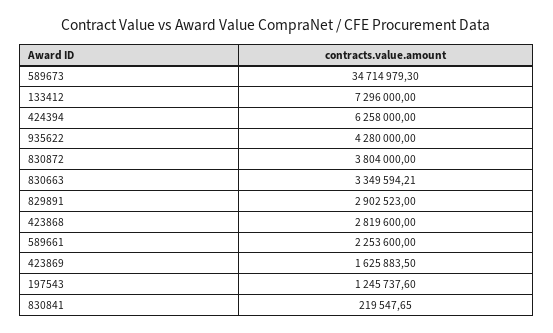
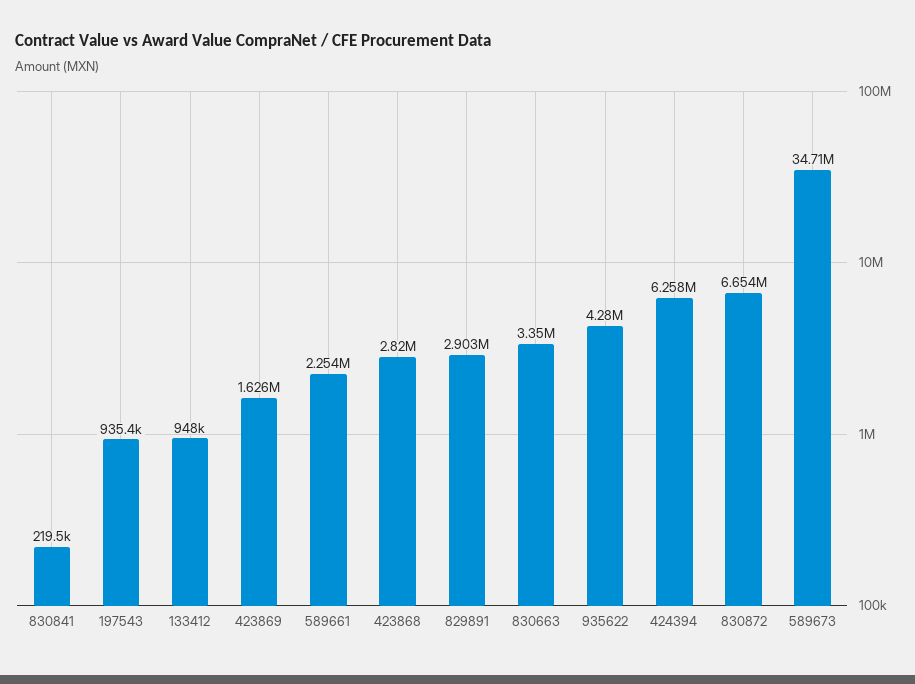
133412: 7296000 -> 948000
830872: 3804000 -> 6654000
197543: 1245737.6 -> 935400

